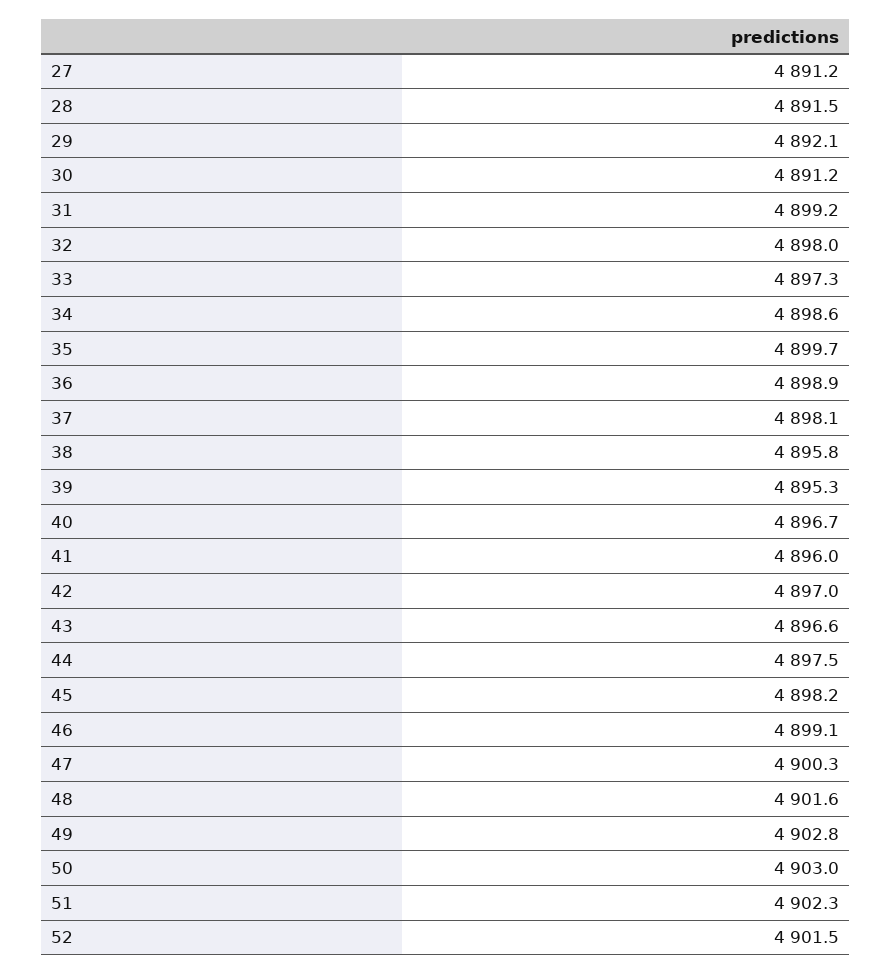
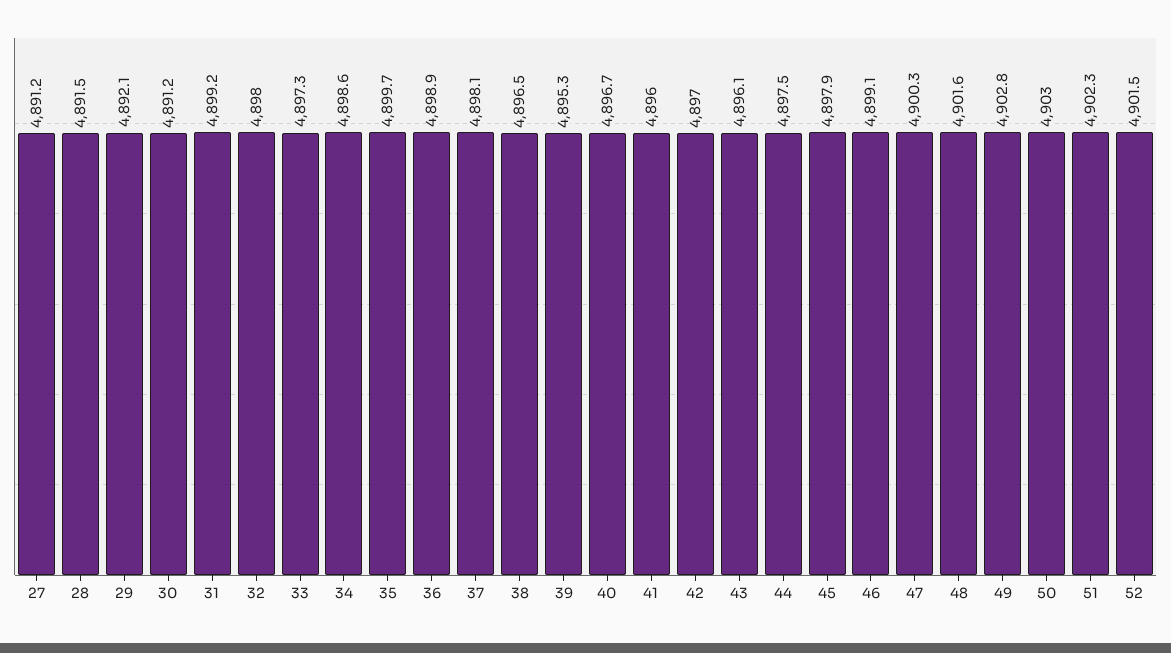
38: 4895.8 -> 4896.5
43: 4896.6 -> 4896.1
45: 4898.2 -> 4897.9

